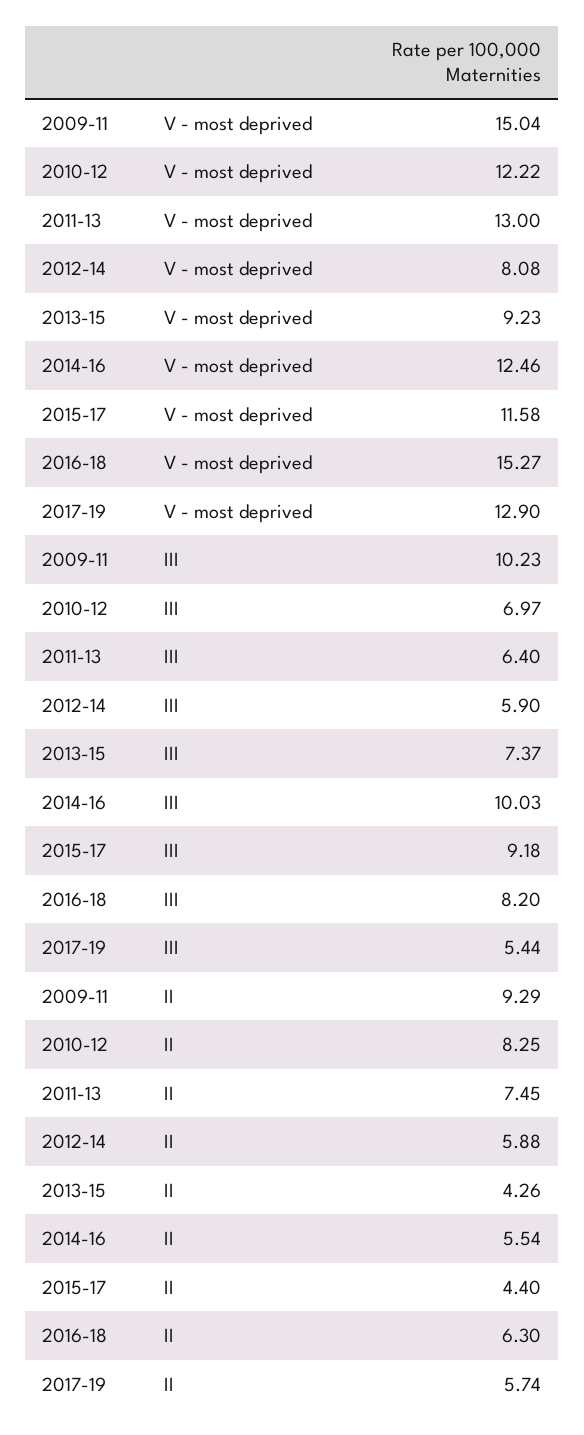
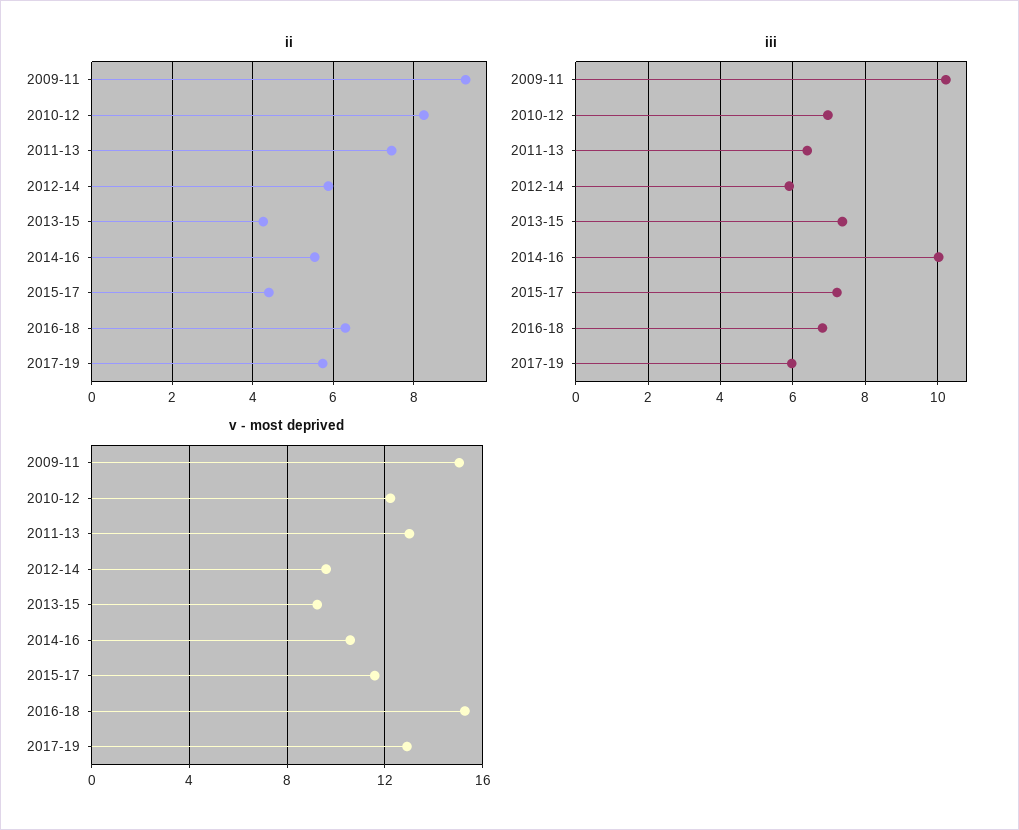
V - most deprived, 2012-14: 8.08 -> 9.5
V - most deprived, 2014-16: 12.46 -> 10.5
III, 2015-17: 9.18 -> 7.2
III, 2016-18: 8.2 -> 6.8
III, 2017-19: 5.44 -> 6

